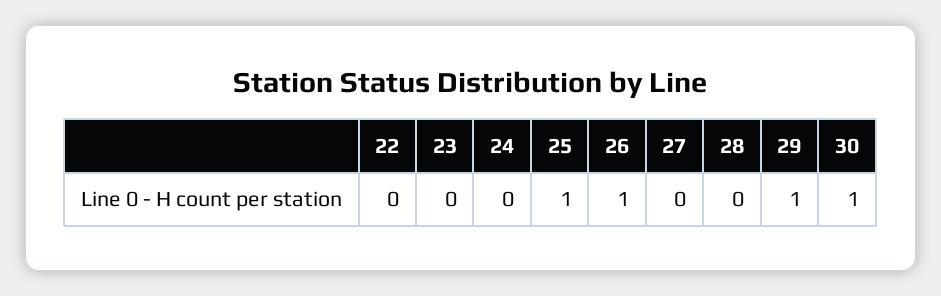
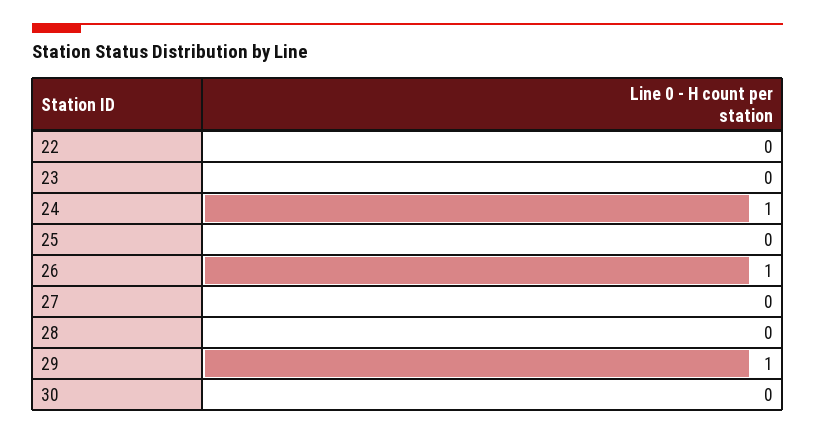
24: 0 -> 1
25: 1 -> 0
30: 1 -> 0

